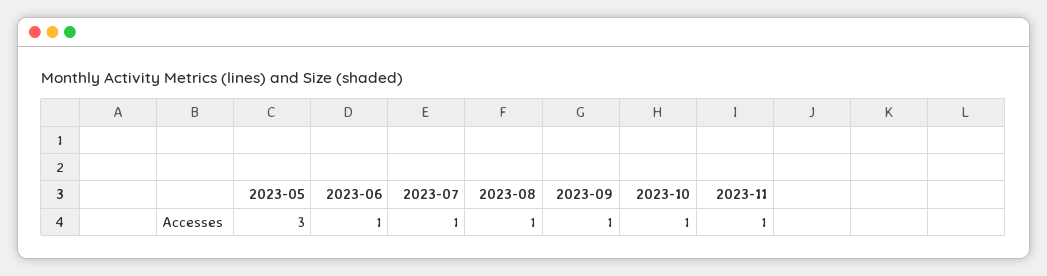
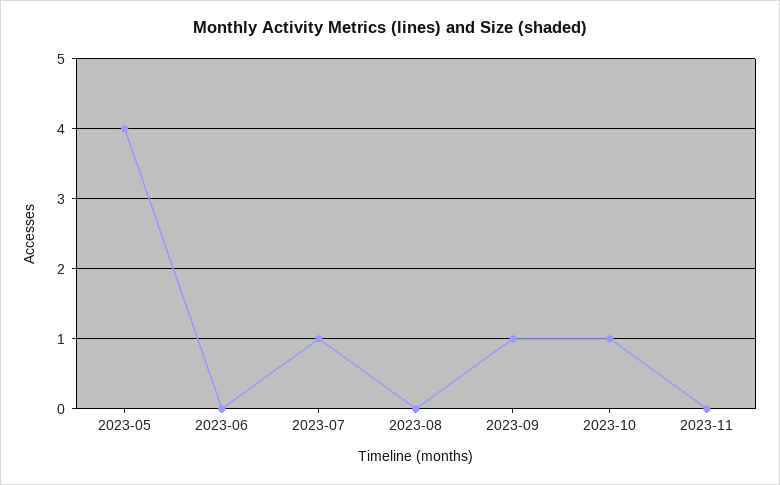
2023-05: 3 -> 4
2023-06: 1 -> 0
2023-08: 1 -> 0
2023-11: 1 -> 0

